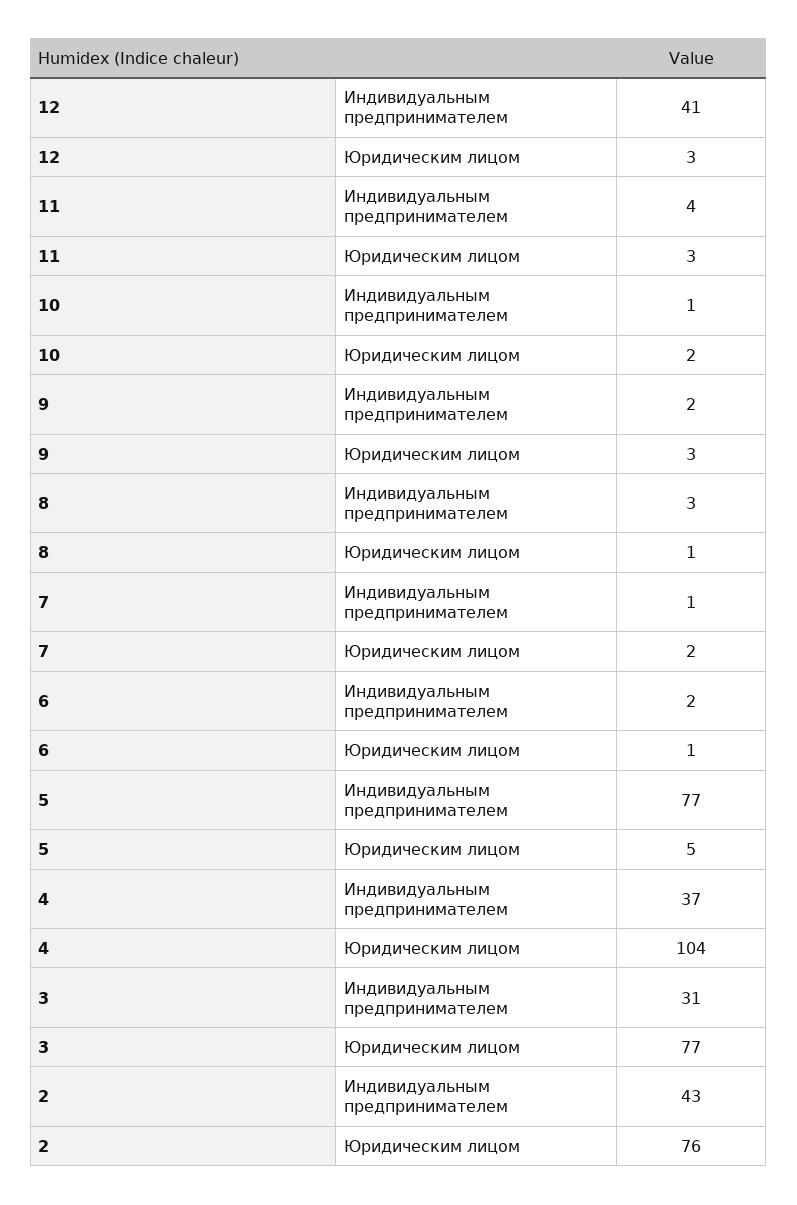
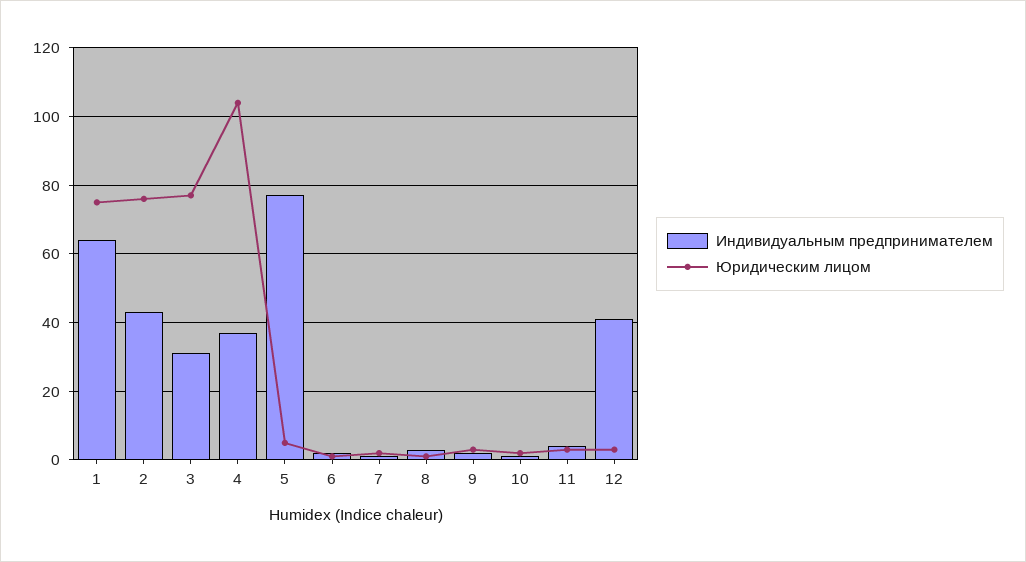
Индивидуальным предпринимателем, 1: none -> 65
Юридическим лицом, 1: none -> 75

